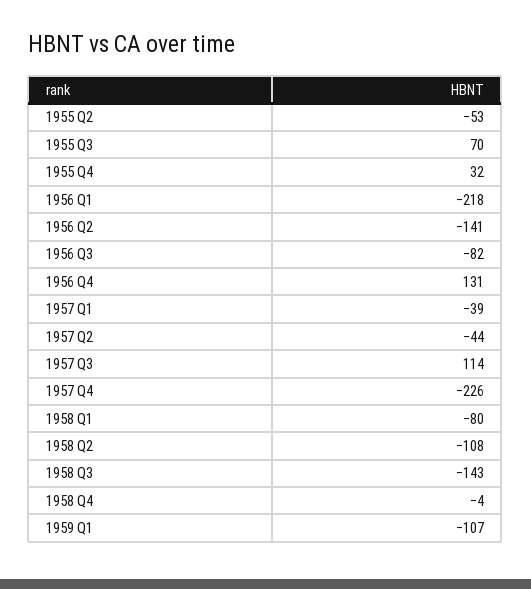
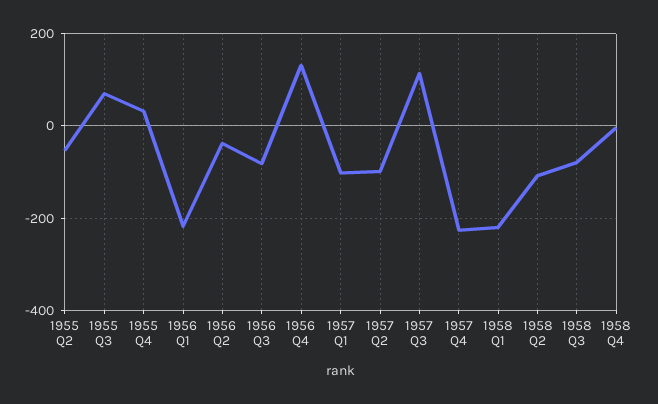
1956 Q2: -141 -> -40
1957 Q1: -39 -> -100
1957 Q2: -44 -> -100
1958 Q1: -80 -> -220
1958 Q3: -143 -> -80
1959 Q1: -107 -> none

